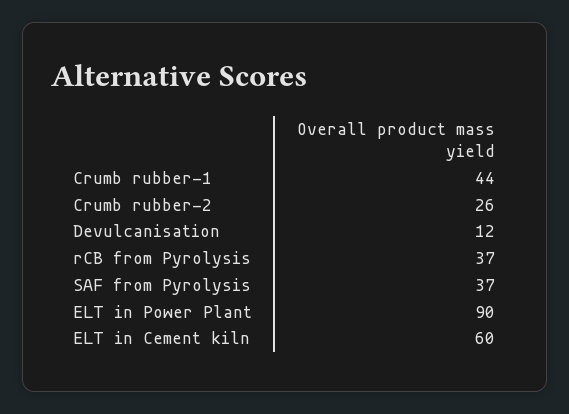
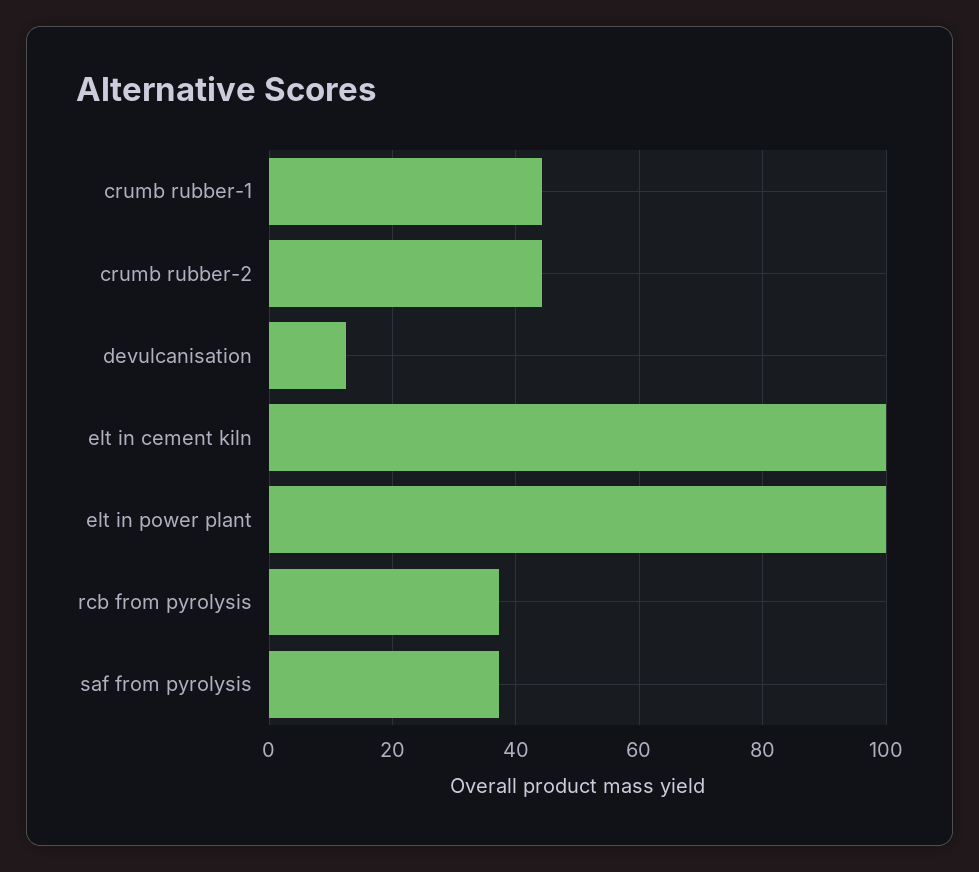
Crumb rubber-2: 26 -> 44
ELT in Power Plant: 90 -> 100
ELT in Cement kiln: 60 -> 100

